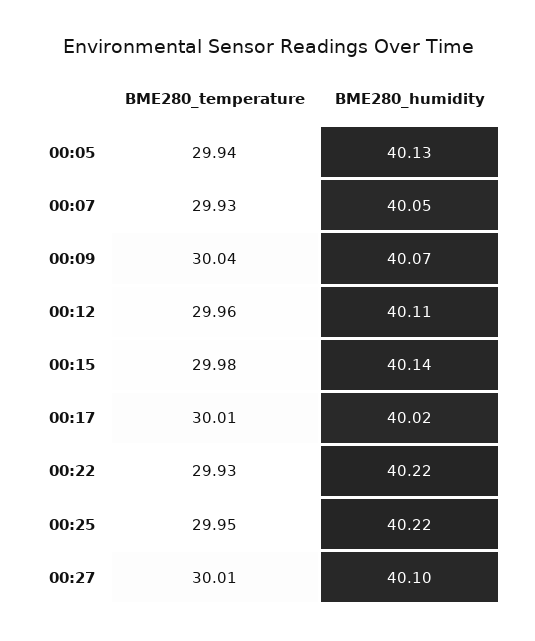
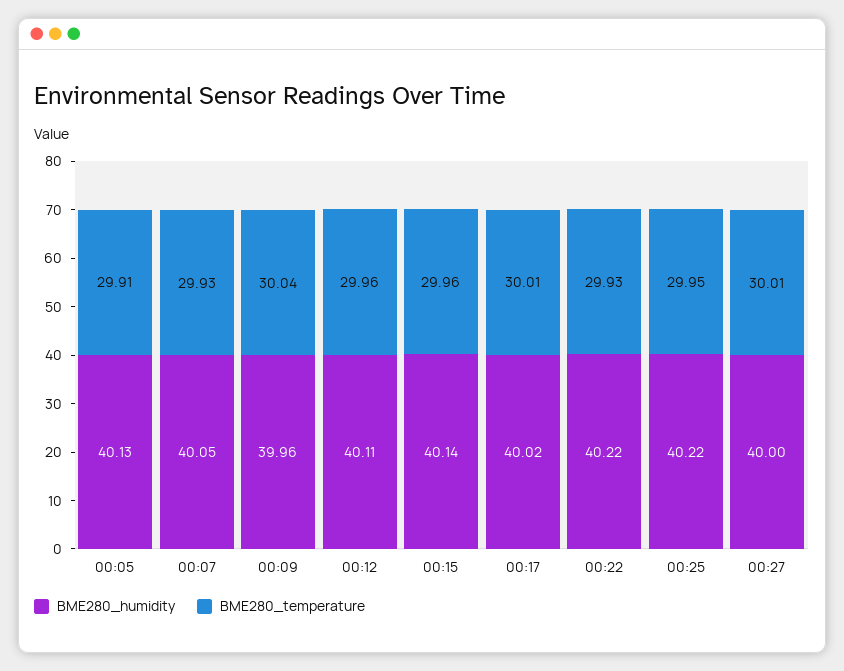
BME280_temperature, 00:05: 29.94 -> 29.91
BME280_humidity, 00:09: 40.07 -> 39.96
BME280_temperature, 00:15: 29.98 -> 29.96
BME280_humidity, 00:27: 40.1 -> 40

